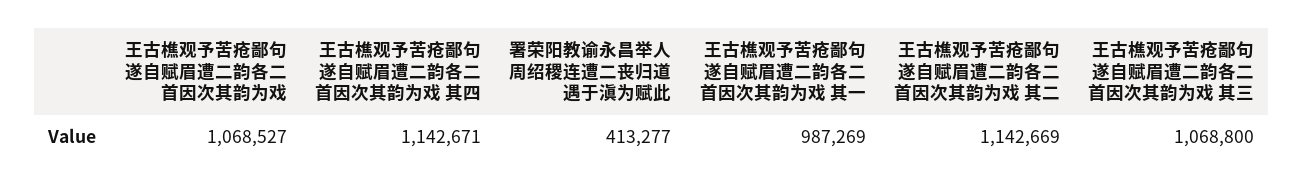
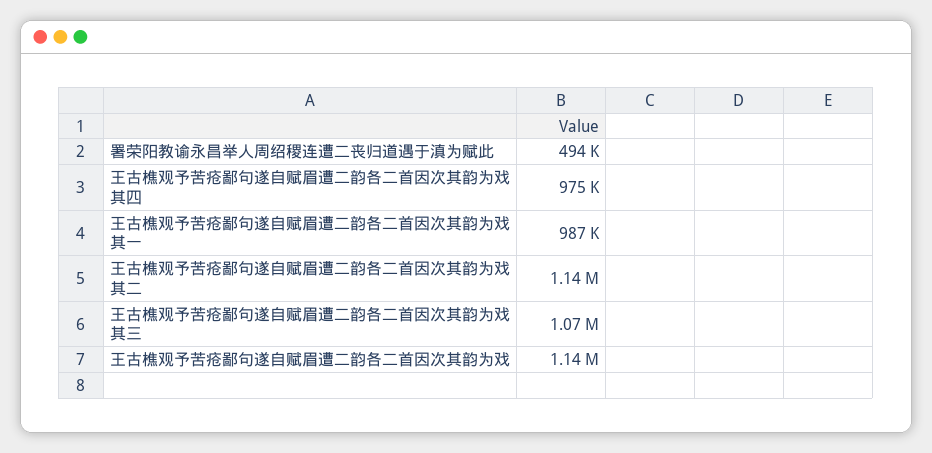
王古樵观予苦疮鄙句遂自赋眉遭二韵各二首因次其韵为戏: 1068527 -> 1140000
王古樵观予苦疮鄙句遂自赋眉遭二韵各二首因次其韵为戏 其四: 1142671 -> 975000
署荣阳教谕永昌举人周绍稷连遭二丧归道遇于滇为赋此: 413277 -> 494000

